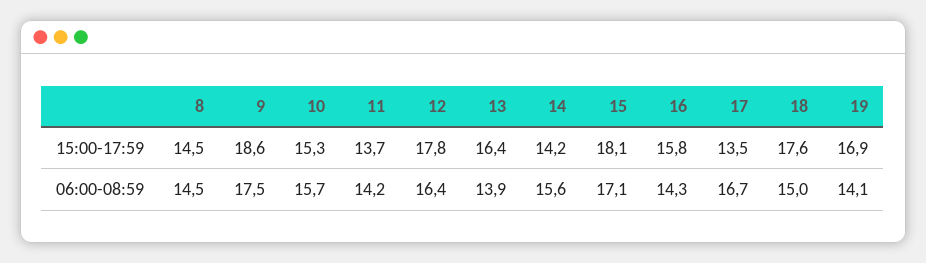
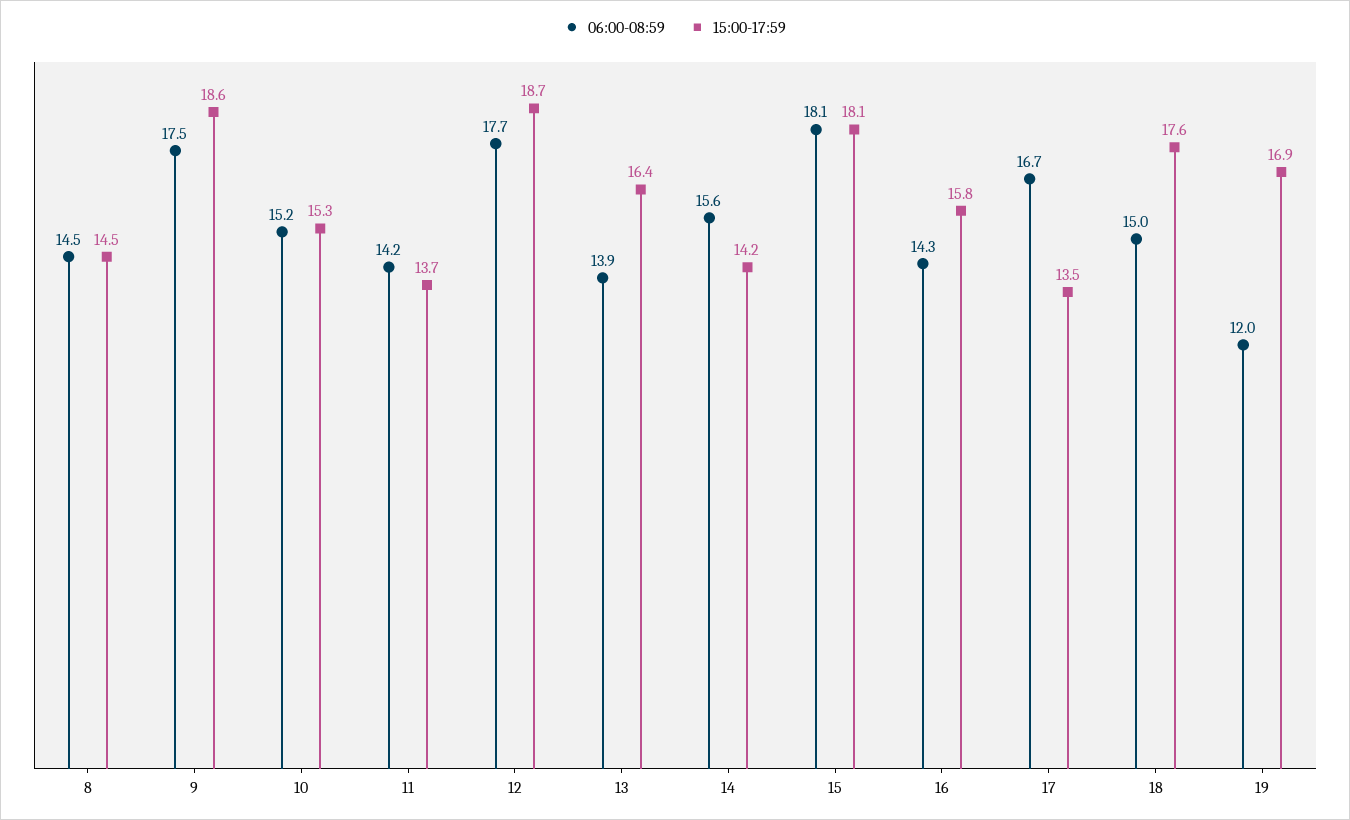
15:00-17:59, 12: 17.8 -> 18.7
06:00-08:59, 10: 15.7 -> 15.2
06:00-08:59, 12: 16.4 -> 17.7
06:00-08:59, 15: 17.1 -> 18.1
06:00-08:59, 19: 14.1 -> 12

